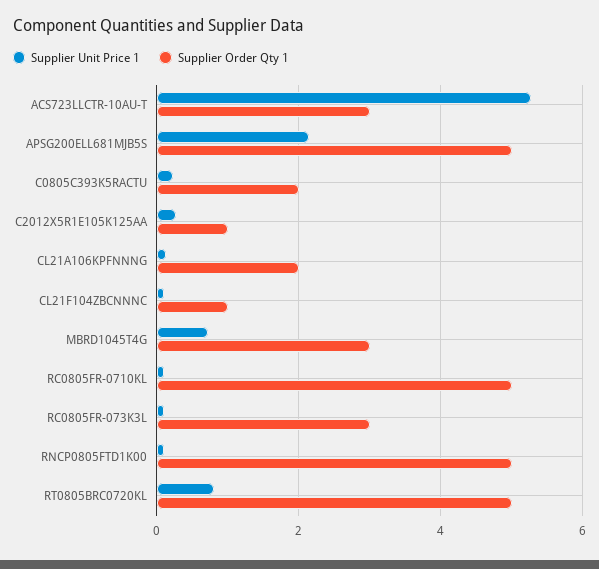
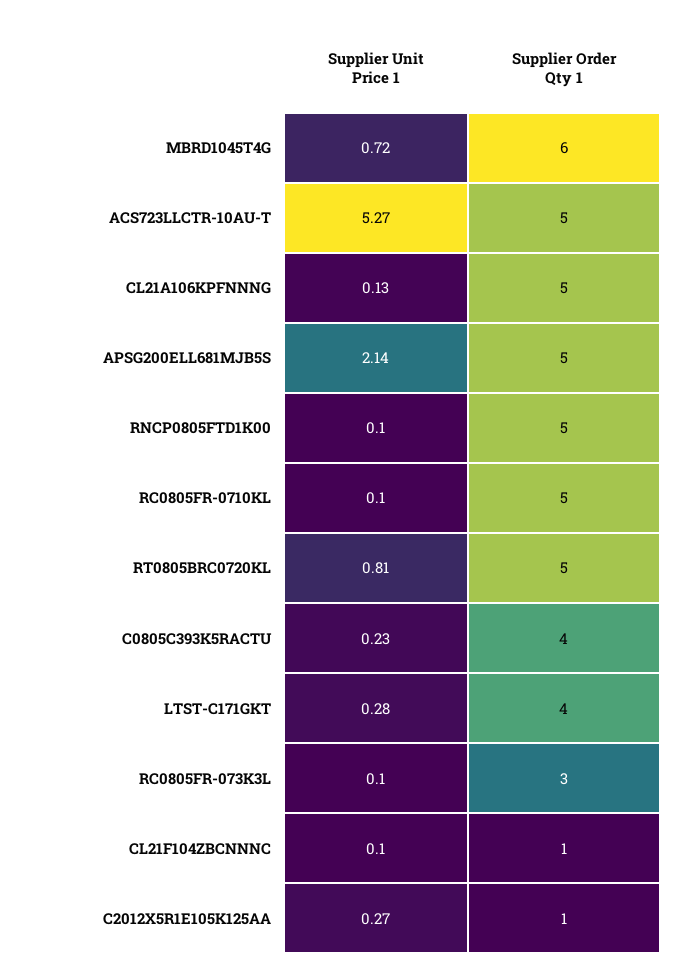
Supplier Order Qty 1, ACS723LLCTR-10AU-T: 3 -> 5
Supplier Order Qty 1, C0805C393K5RACTU: 2 -> 4
Supplier Order Qty 1, CL21A106KPFNNNG: 2 -> 5
Supplier Order Qty 1, MBRD1045T4G: 3 -> 6
Supplier Unit Price 1, LTST-C171GKT: none -> 0.28
Supplier Order Qty 1, LTST-C171GKT: none -> 4

